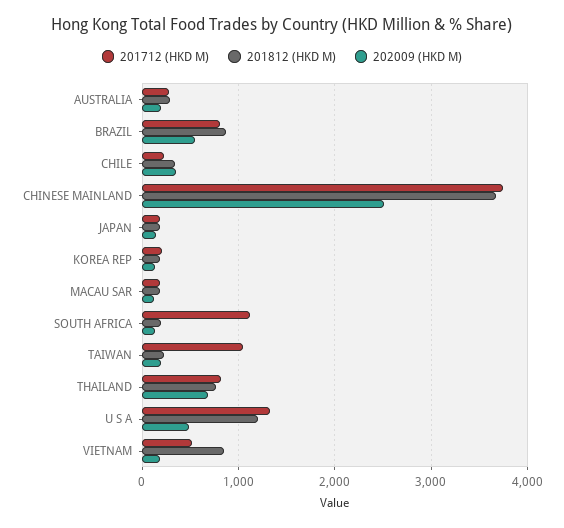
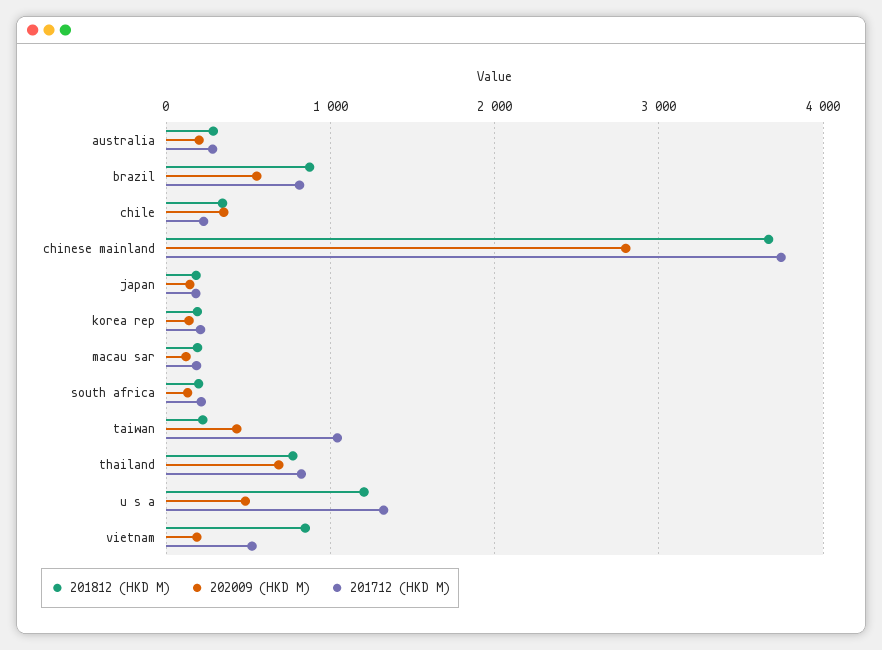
202009 (HKD M), CHINESE MAINLAND: 2500 -> 2800
201712 (HKD M), SOUTH AFRICA: 1100 -> 200
202009 (HKD M), TAIWAN: 200 -> 400

